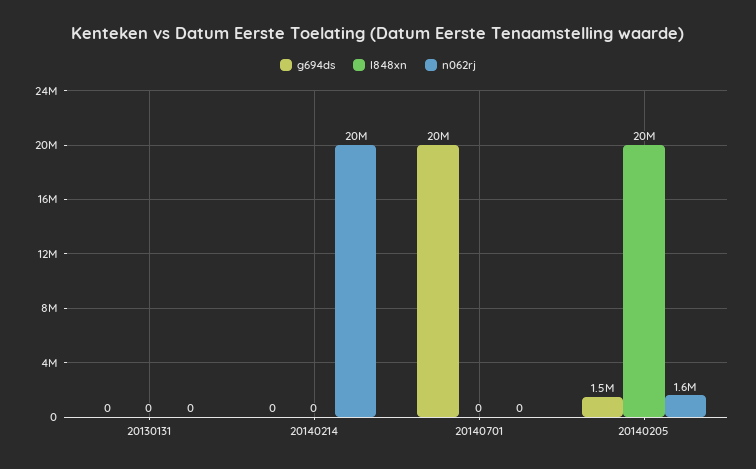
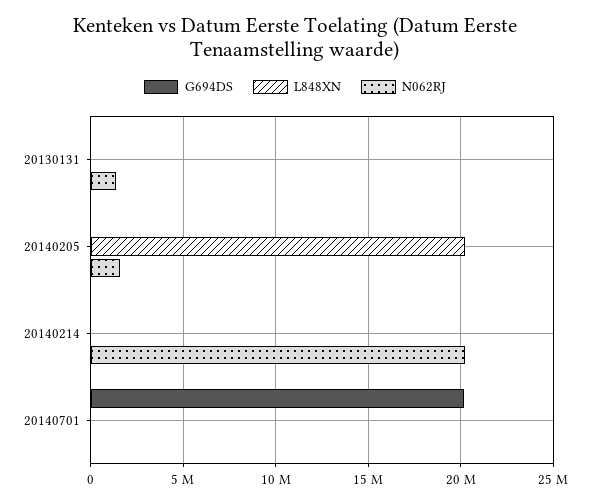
n062rj, 20130131: 0 -> 1500000
g694ds, 20140205: 1500000 -> 0

